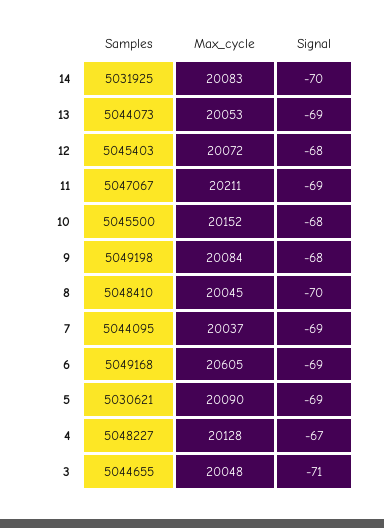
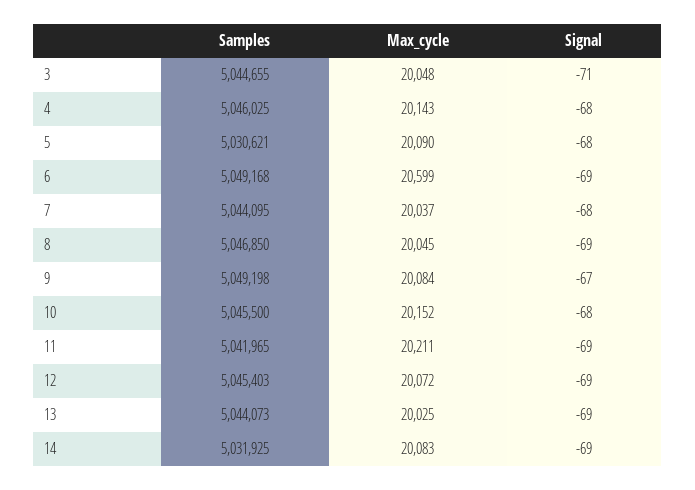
Signal, 14: -70 -> -69
Max_cycle, 13: 20053 -> 20025
Signal, 12: -68 -> -69
Samples, 11: 5047067 -> 5041965
Signal, 9: -68 -> -67
Samples, 8: 5048410 -> 5046850
Signal, 8: -70 -> -69
Signal, 7: -69 -> -68
Max_cycle, 6: 20605 -> 20599
Signal, 5: -69 -> -68
Samples, 4: 5048227 -> 5046025
Max_cycle, 4: 20128 -> 20143
Signal, 4: -67 -> -68

